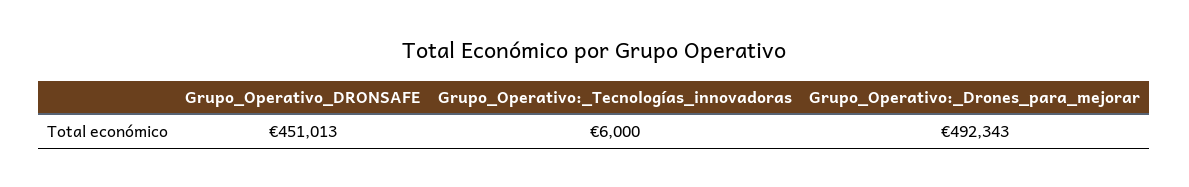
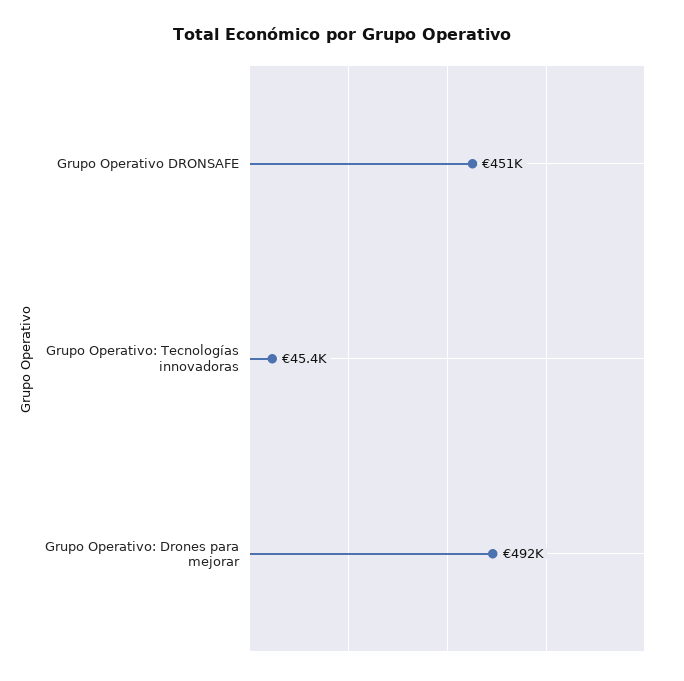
Grupo_Operativo:_Tecnologías_innovadoras: 6000 -> 45400

